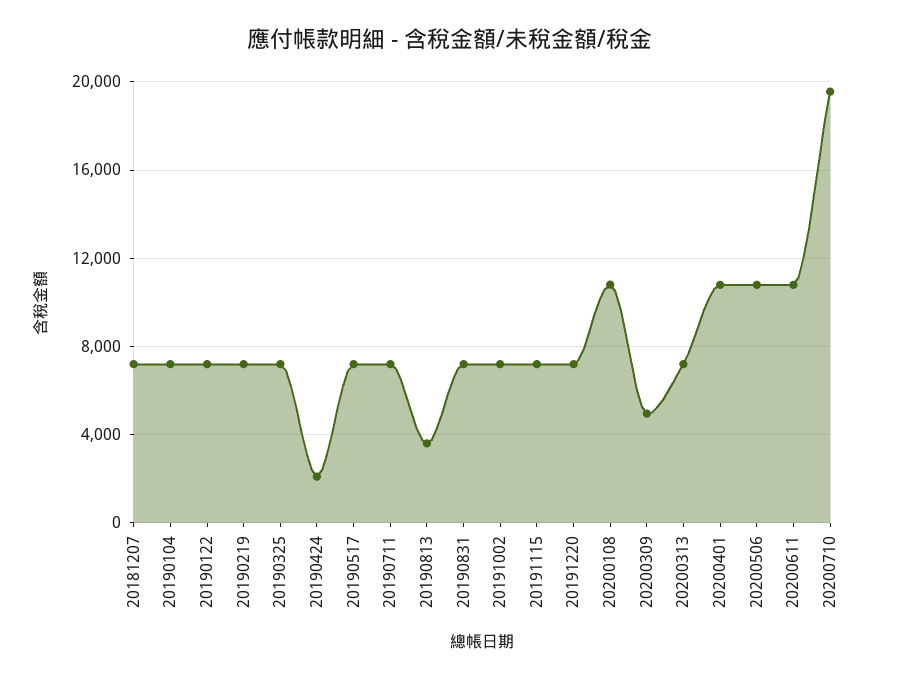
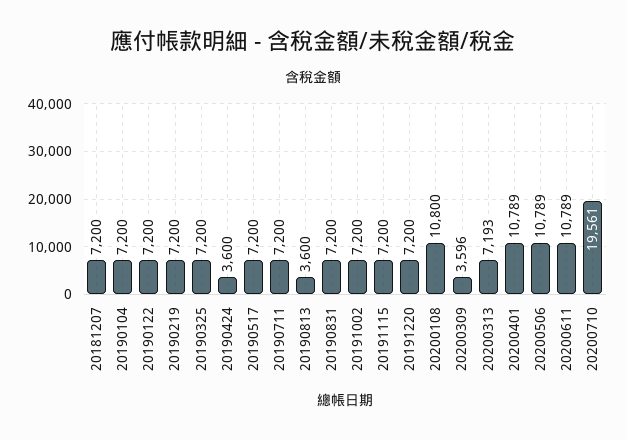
20190424: 2000 -> 3600
20200309: 5000 -> 3596

